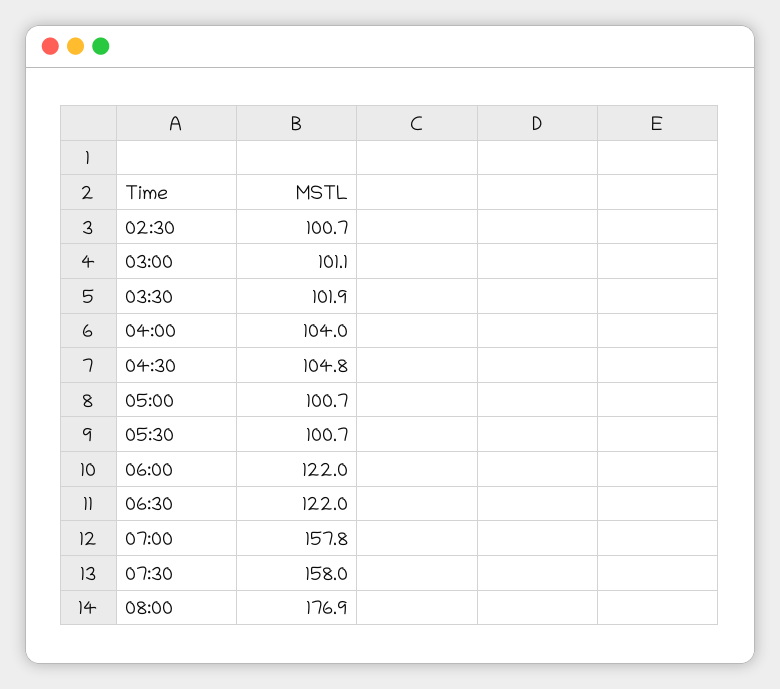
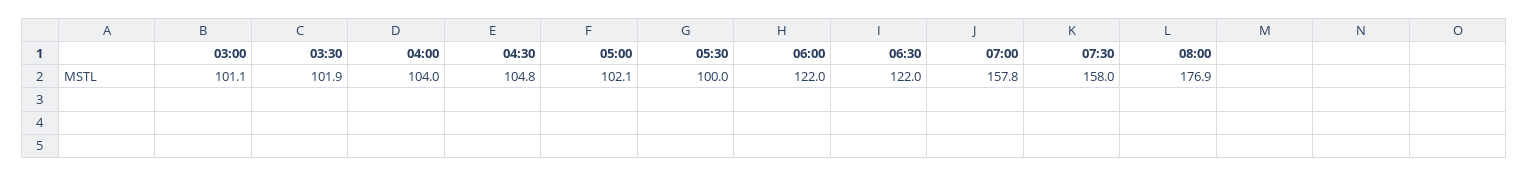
02:30: 100.7 -> none
05:00: 100.7 -> 102.1
05:30: 100.7 -> 100

